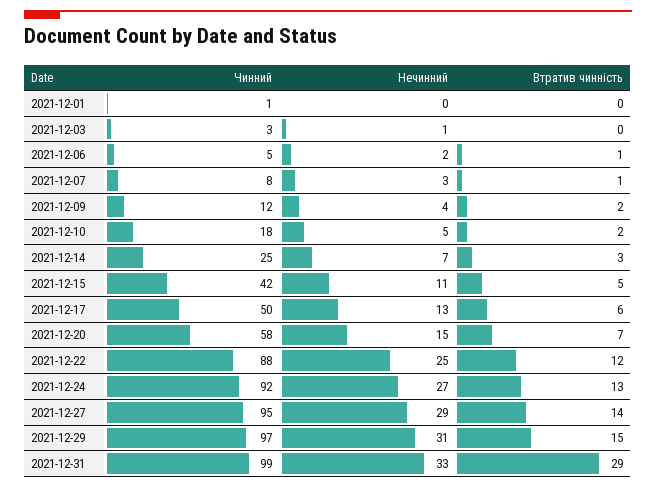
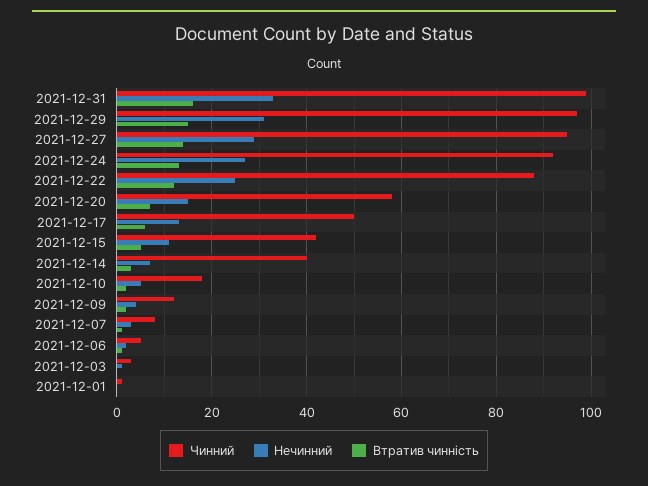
Чинний, 2021-12-14: 25 -> 40
Втратив чинність, 2021-12-31: 29 -> 15

